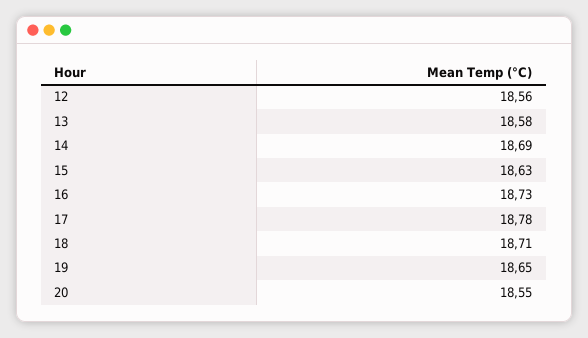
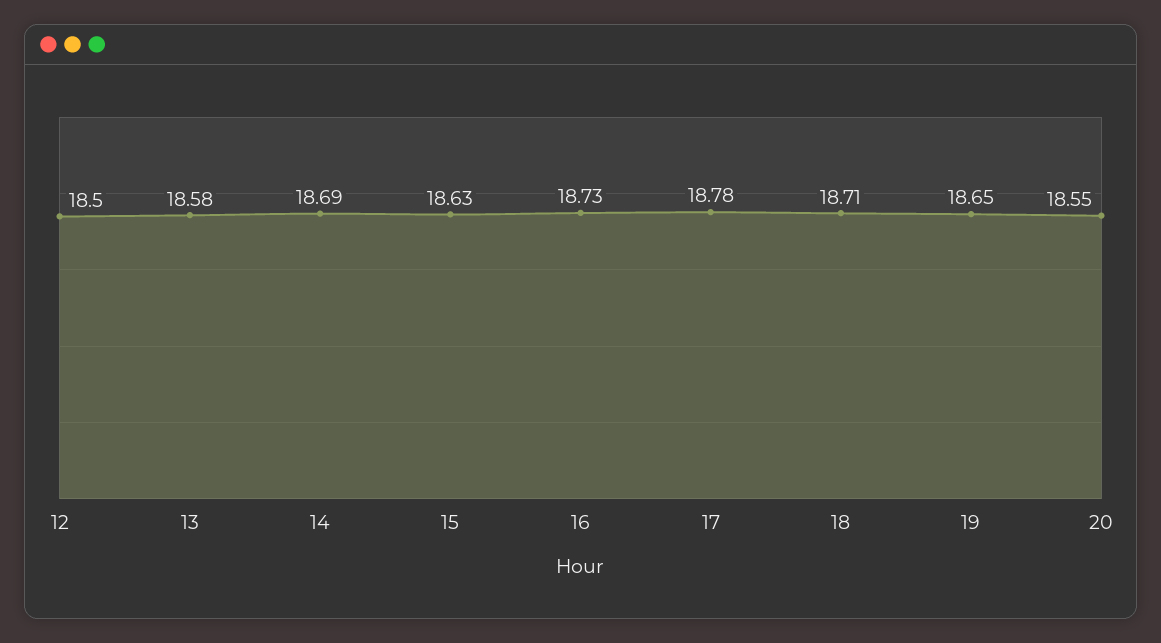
12: 18.56 -> 18.5

